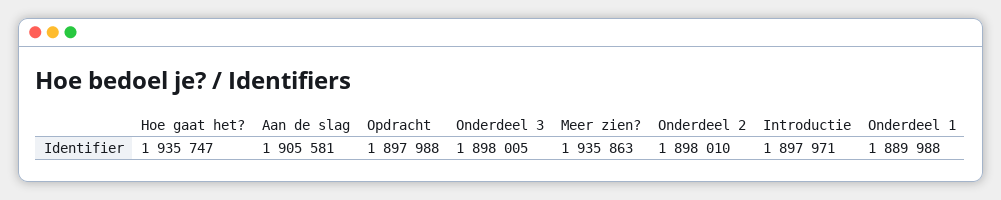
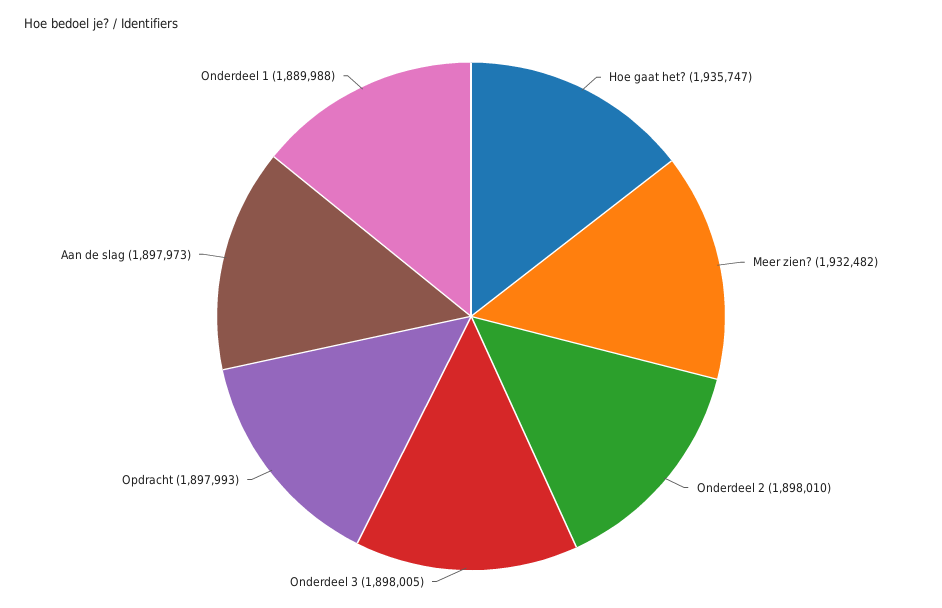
Aan de slag: 1905581 -> 1897973
Opdracht: 1897988 -> 1897993
Meer zien?: 1935863 -> 1932482
Introductie: 1897971 -> none

